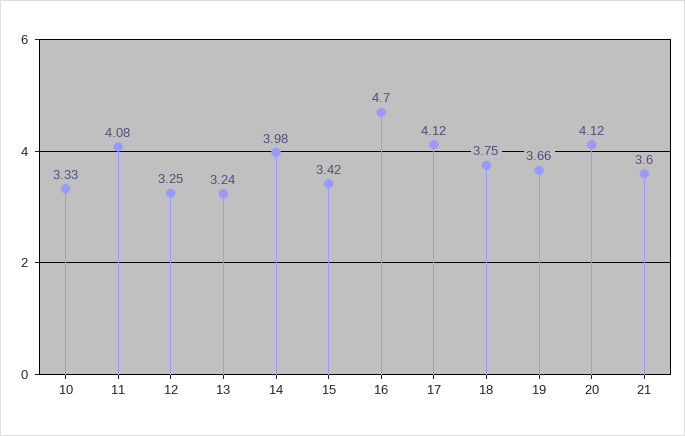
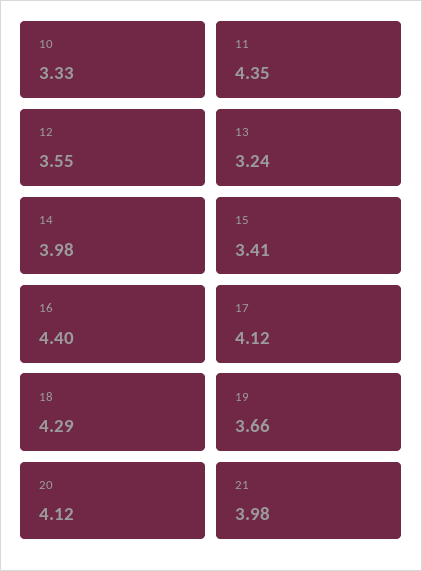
11: 4.08 -> 4.35
12: 3.25 -> 3.55
15: 3.42 -> 3.41
16: 4.7 -> 4.4
18: 3.75 -> 4.29
21: 3.6 -> 3.98

